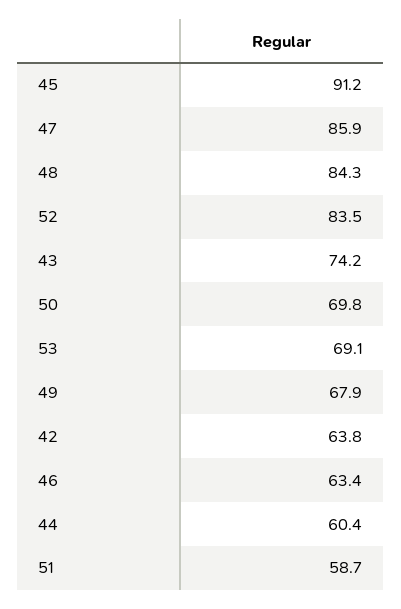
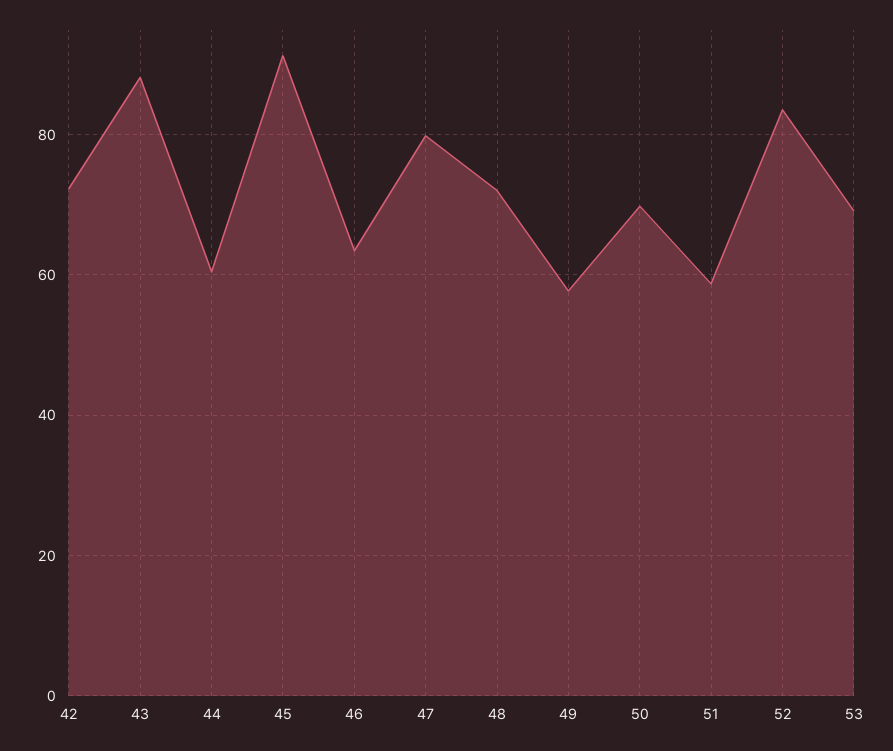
47: 85.9 -> 80
48: 84.3 -> 72
43: 74.2 -> 88
49: 67.9 -> 58
42: 63.8 -> 72

